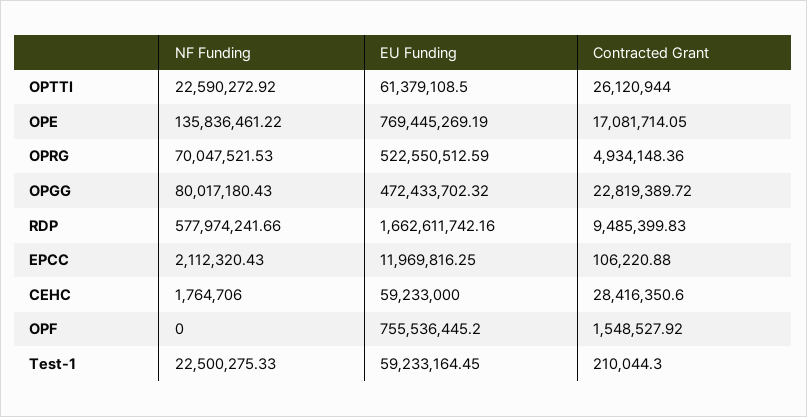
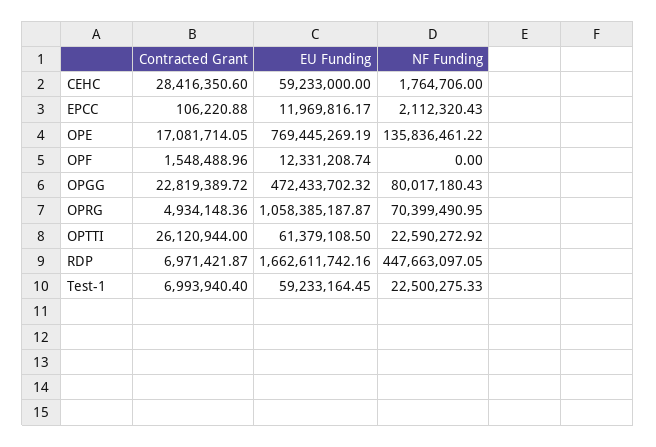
NF Funding, OPRG: 70047521.53 -> 70399490.95
EU Funding, OPRG: 522550512.59 -> 1058385187.87
NF Funding, RDP: 577974241.66 -> 447663097.05
Contracted Grant, RDP: 9485399.83 -> 6971421.87
EU Funding, EPCC: 11969816.25 -> 11969816.17
EU Funding, OPF: 755536445.2 -> 12331208.74
Contracted Grant, OPF: 1548527.92 -> 1548488.96
Contracted Grant, Test-1: 210044.3 -> 6993940.4

